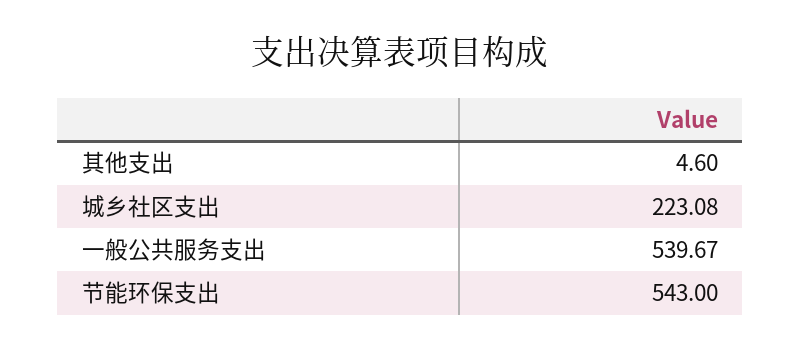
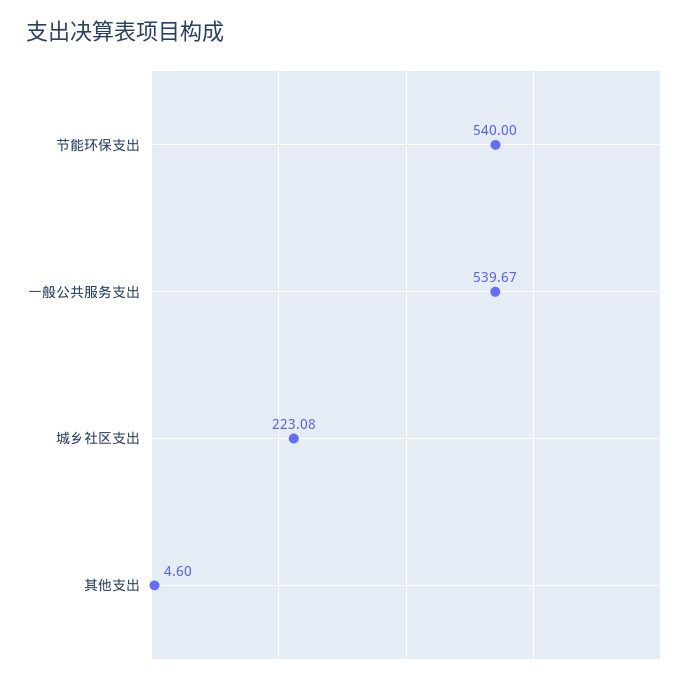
节能环保支出: 543 -> 540

